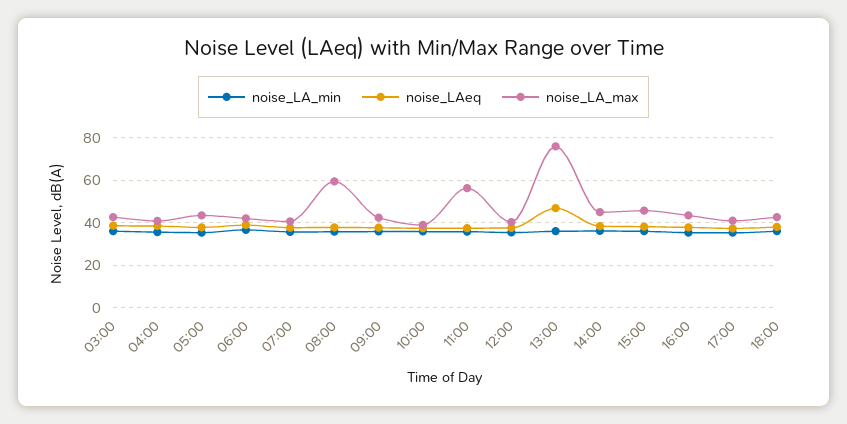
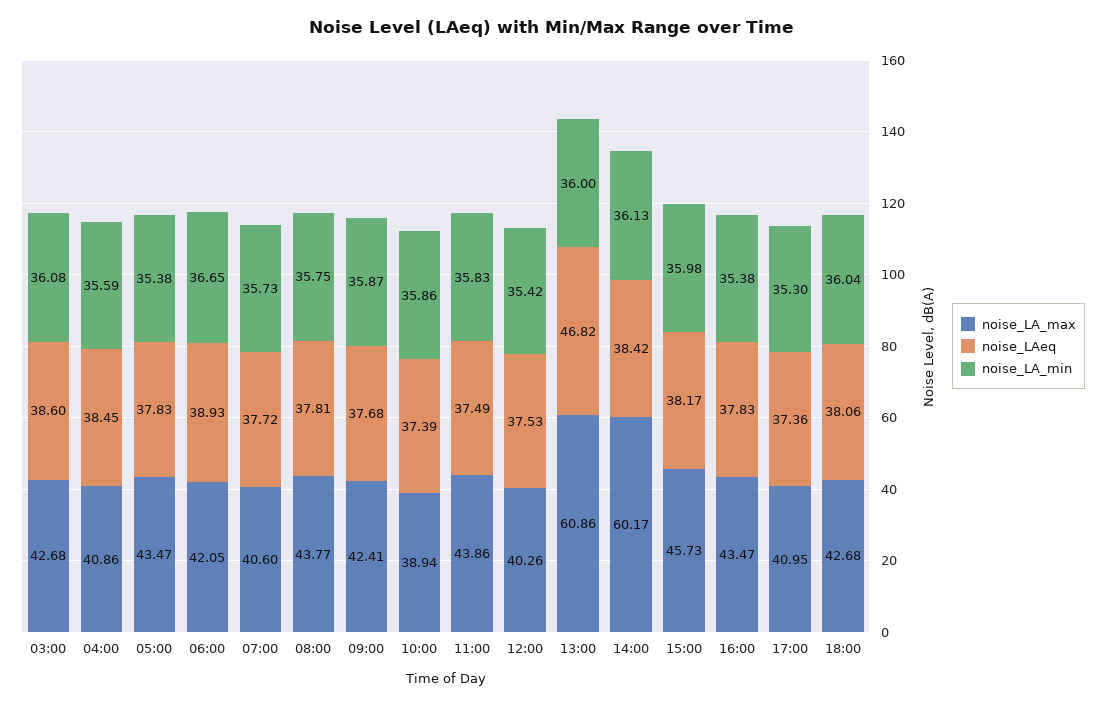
noise_LA_max, 08:00: 60 -> 43.77
noise_LA_max, 11:00: 55 -> 43.86
noise_LA_max, 13:00: 75 -> 60.86
noise_LA_max, 14:00: 45 -> 60.17

